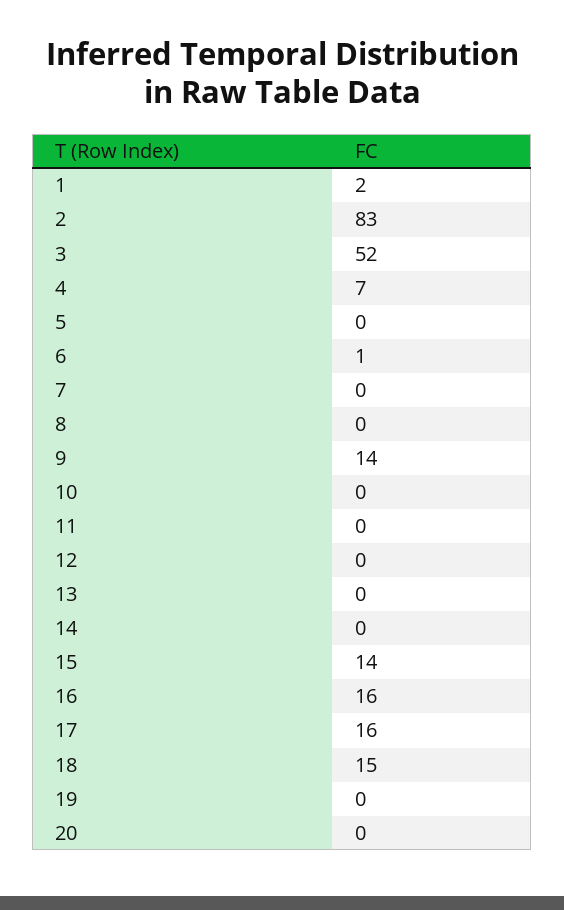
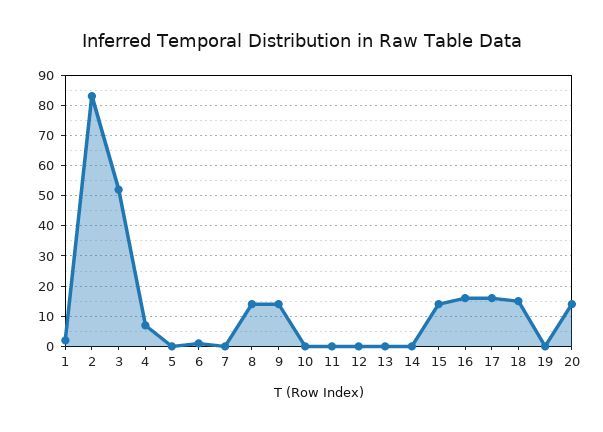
8: 0 -> 15
20: 0 -> 15

